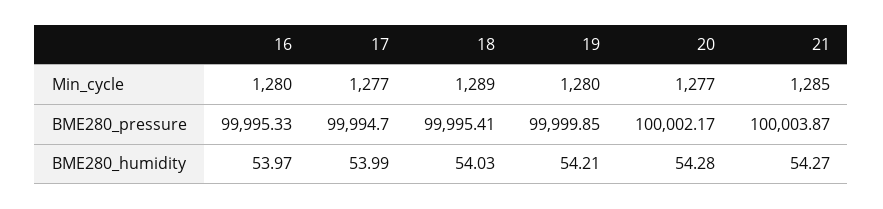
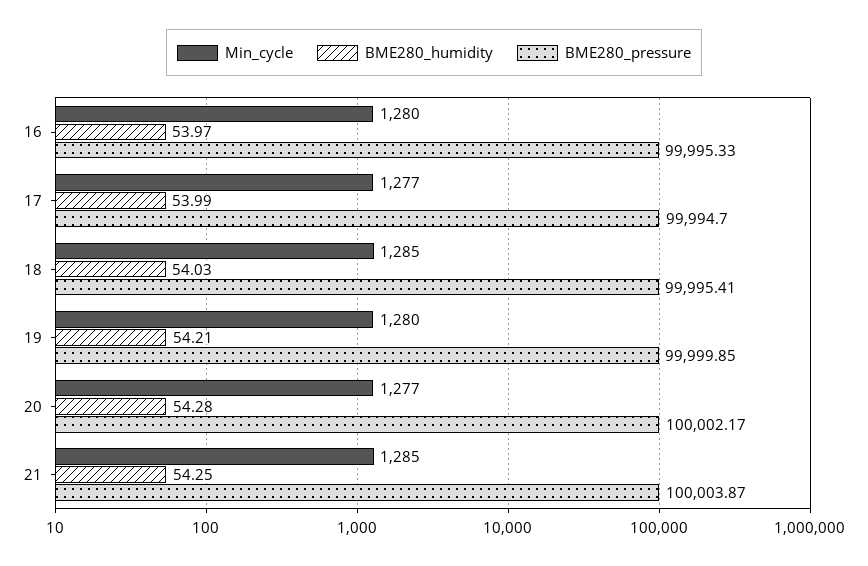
Min_cycle, 18: 1289 -> 1285
BME280_humidity, 21: 54.27 -> 54.25

